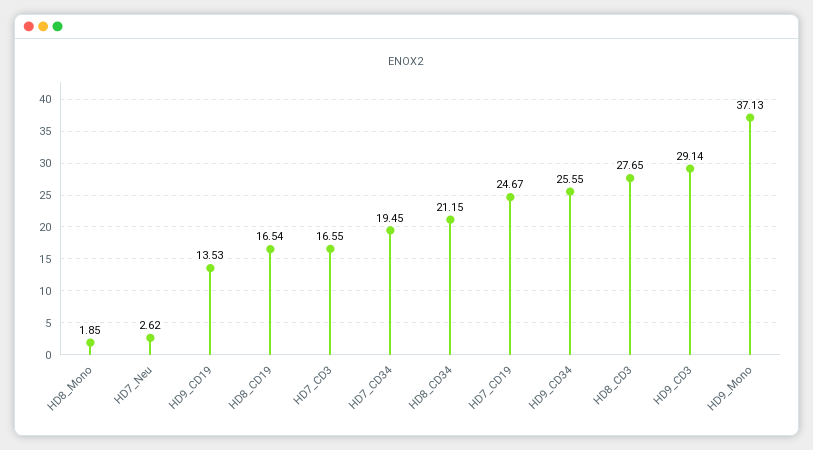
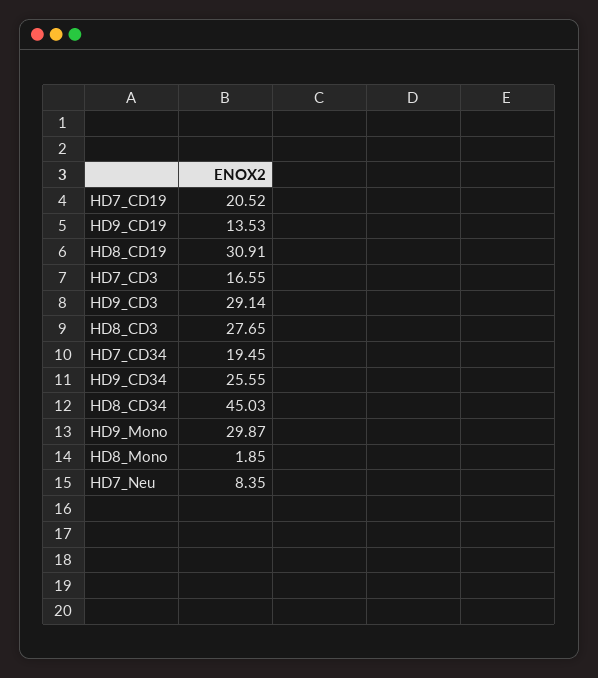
HD7_Neu: 2.62 -> 8.35
HD8_CD19: 16.54 -> 30.91
HD8_CD34: 21.15 -> 45.03
HD7_CD19: 24.67 -> 20.52
HD9_Mono: 37.13 -> 29.87

